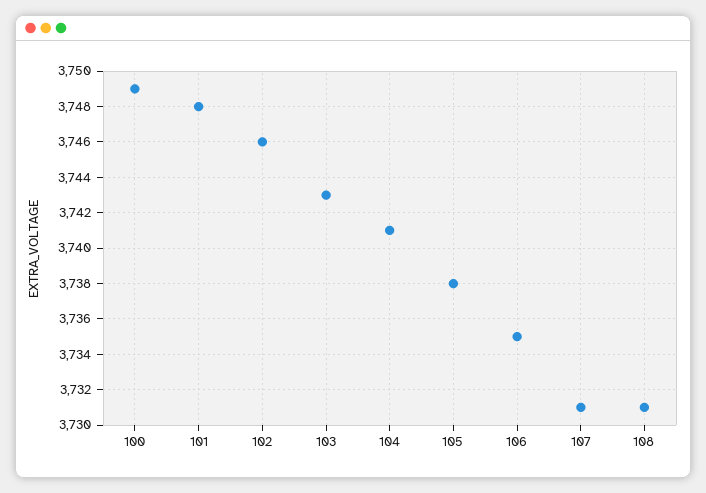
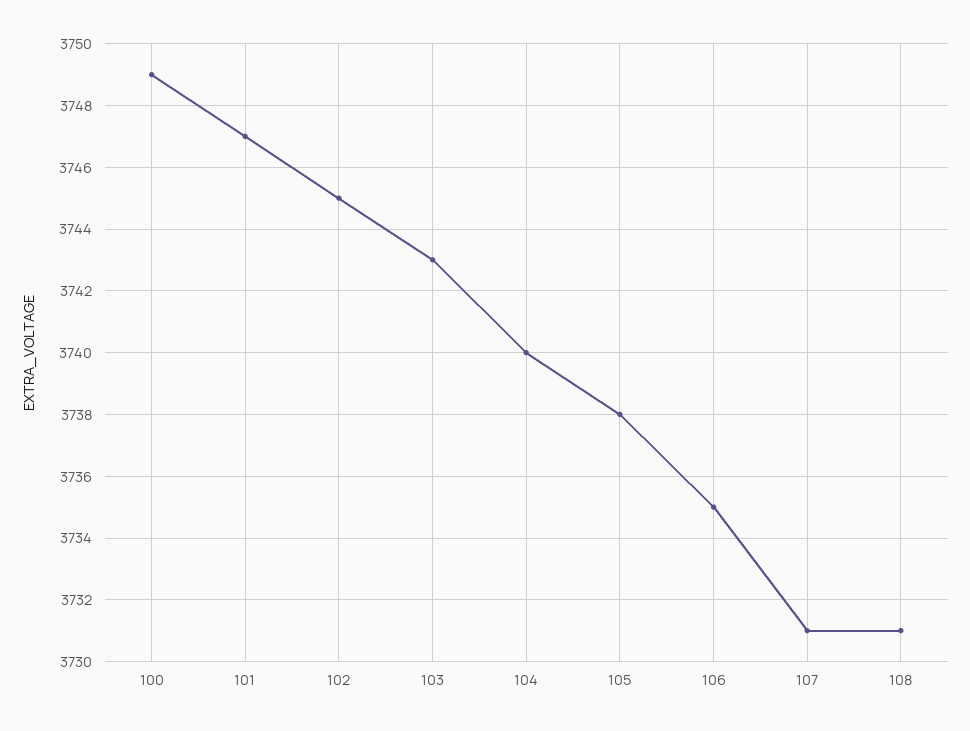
101: 3748 -> 3747
102: 3746 -> 3745
104: 3741 -> 3740

